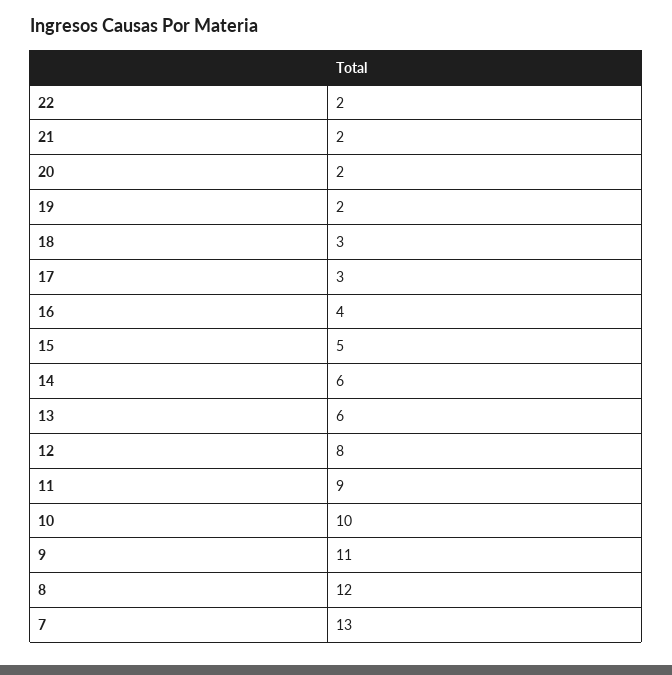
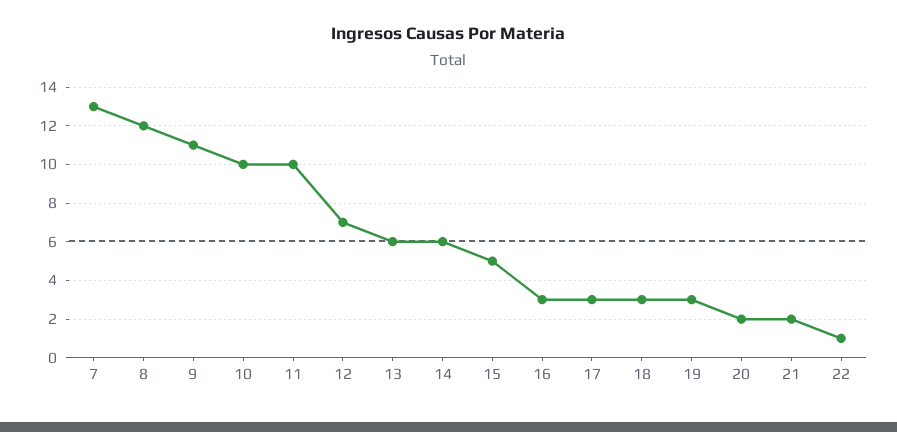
22: 2 -> 1
19: 2 -> 3
16: 4 -> 3
12: 8 -> 7
11: 9 -> 10

